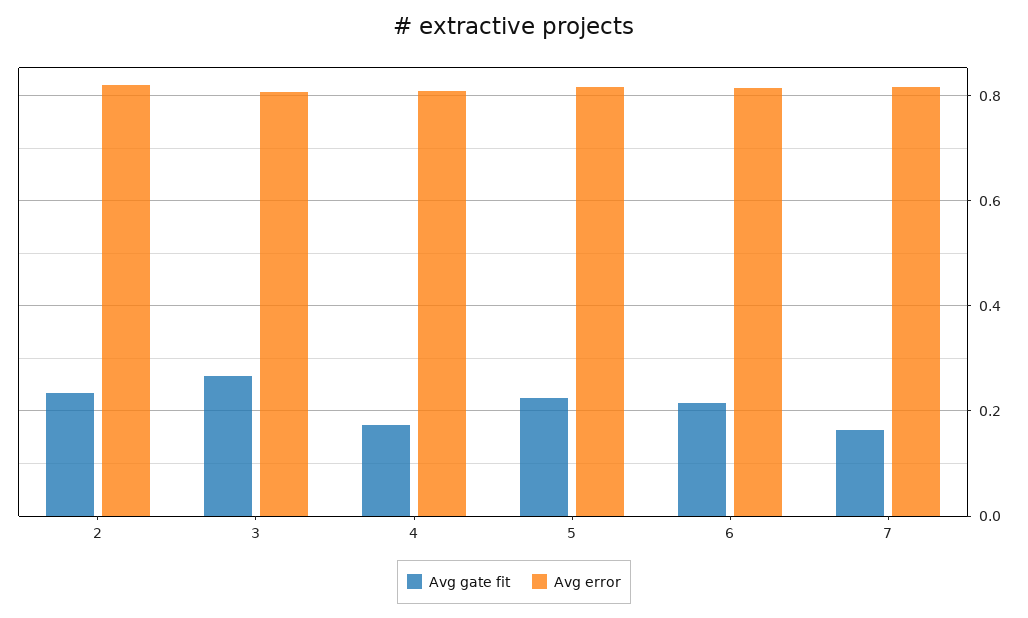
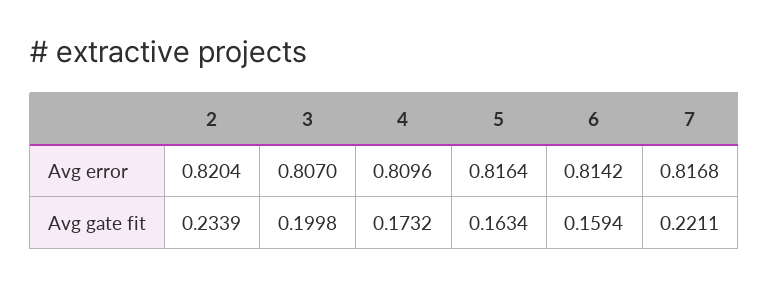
Avg gate fit, 3: 0.26 -> 0.1998
Avg gate fit, 5: 0.22 -> 0.1634
Avg gate fit, 6: 0.22 -> 0.1594
Avg gate fit, 7: 0.16 -> 0.2211

